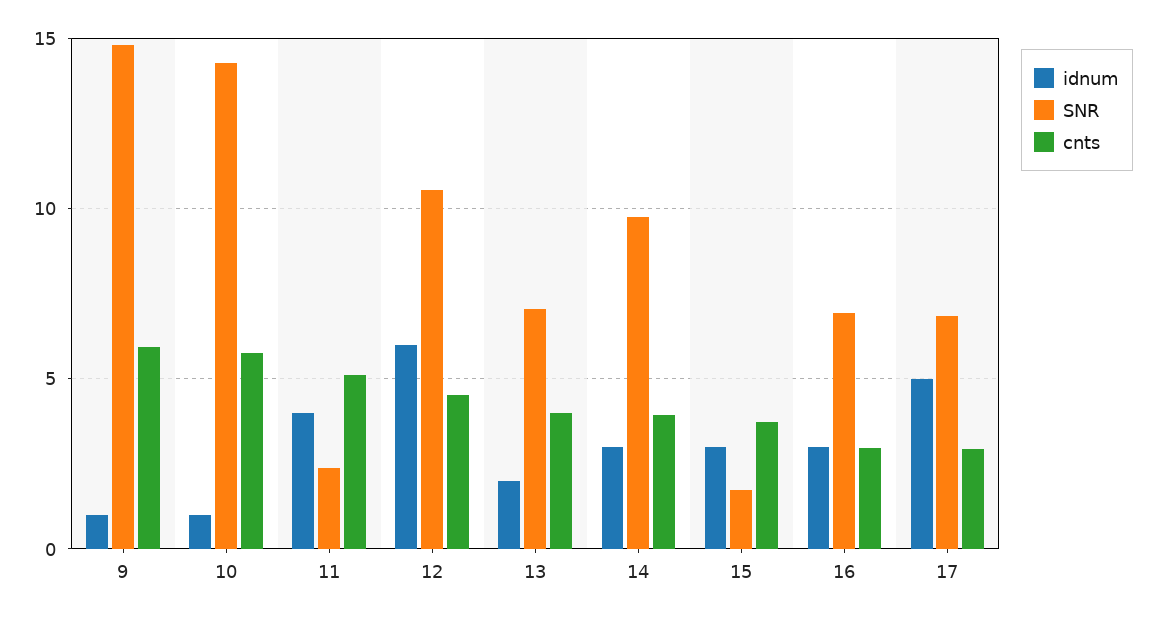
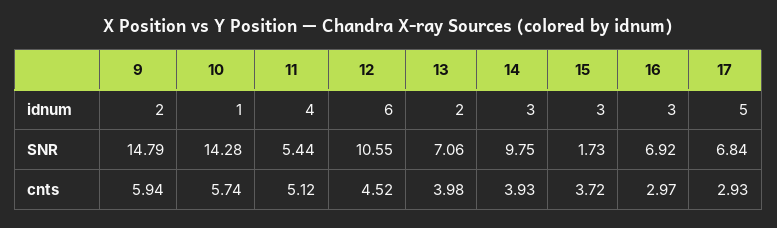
idnum, 9: 1 -> 2
SNR, 11: 2.5 -> 5.44

